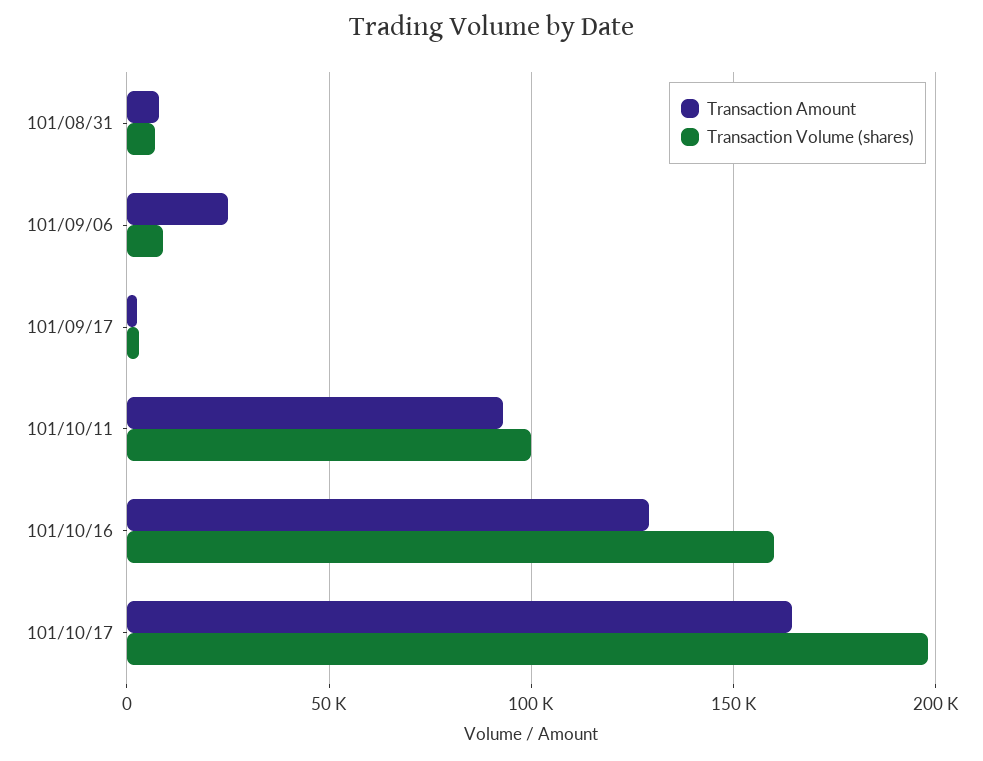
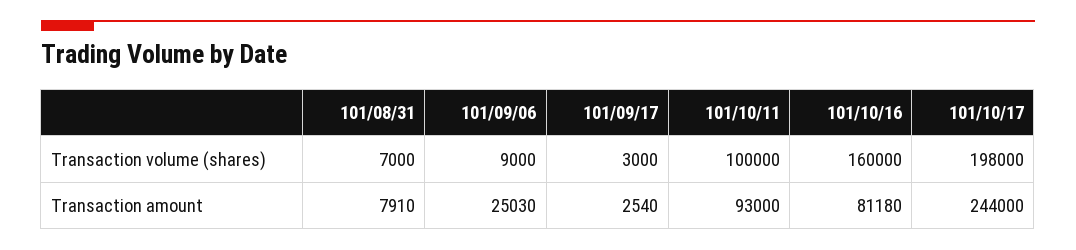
Transaction Amount, 101/10/16: 130000 -> 81180
Transaction Amount, 101/10/17: 165000 -> 244000

